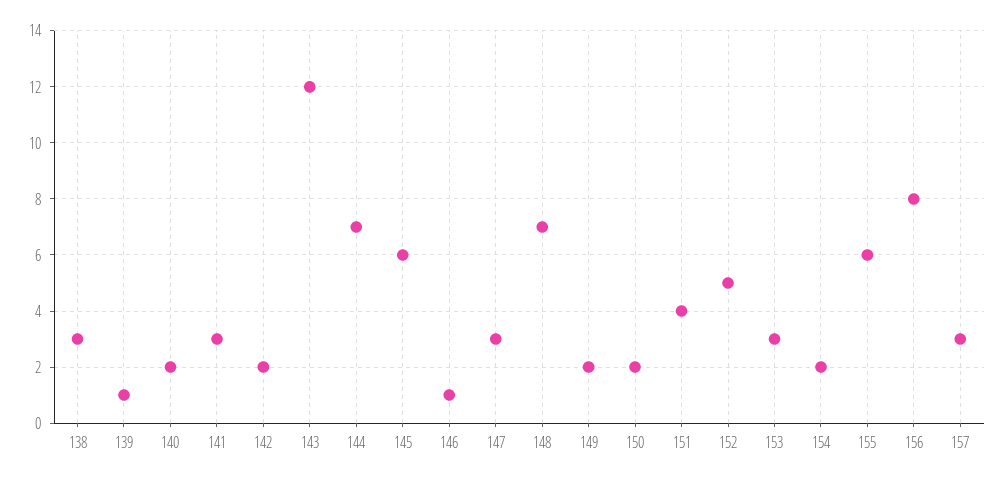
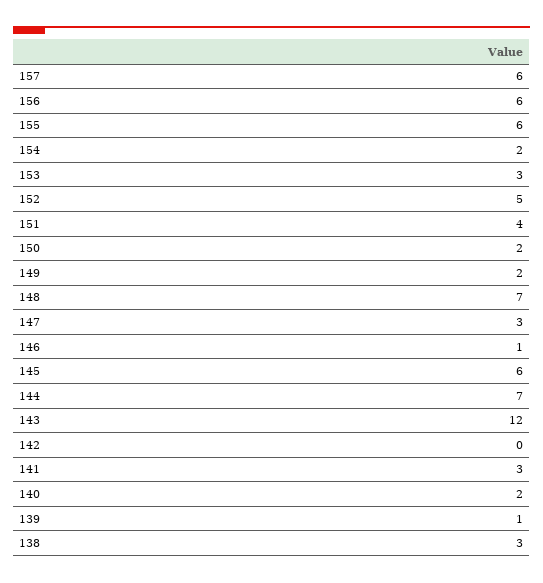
142: 2 -> 0
156: 8 -> 6
157: 3 -> 6

